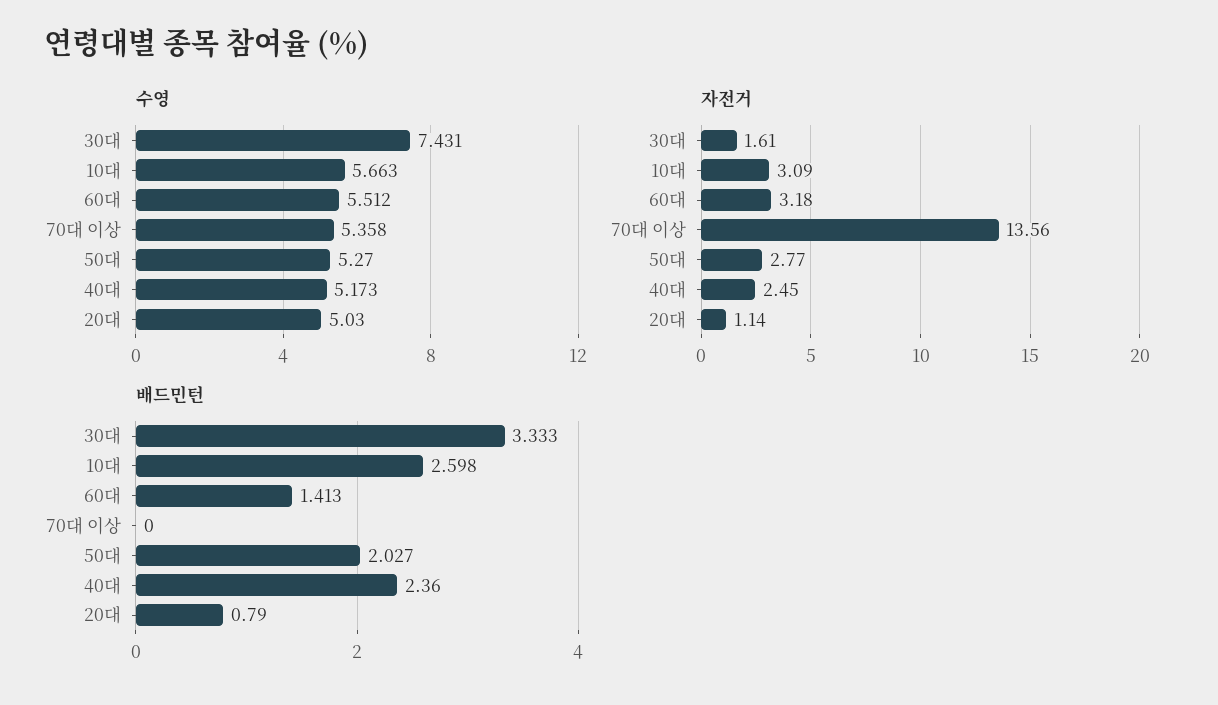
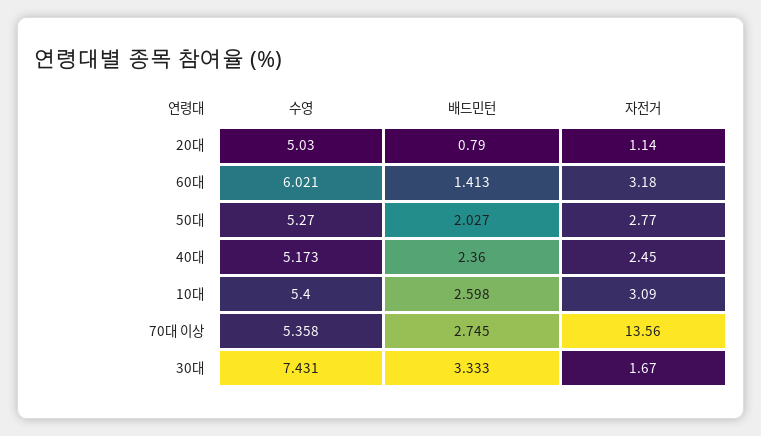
수영, 10대: 5.663 -> 5.4
수영, 60대: 5.512 -> 6.021
자전거, 30대: 1.61 -> 1.67
배드민턴, 70대 이상: 0 -> 2.745

